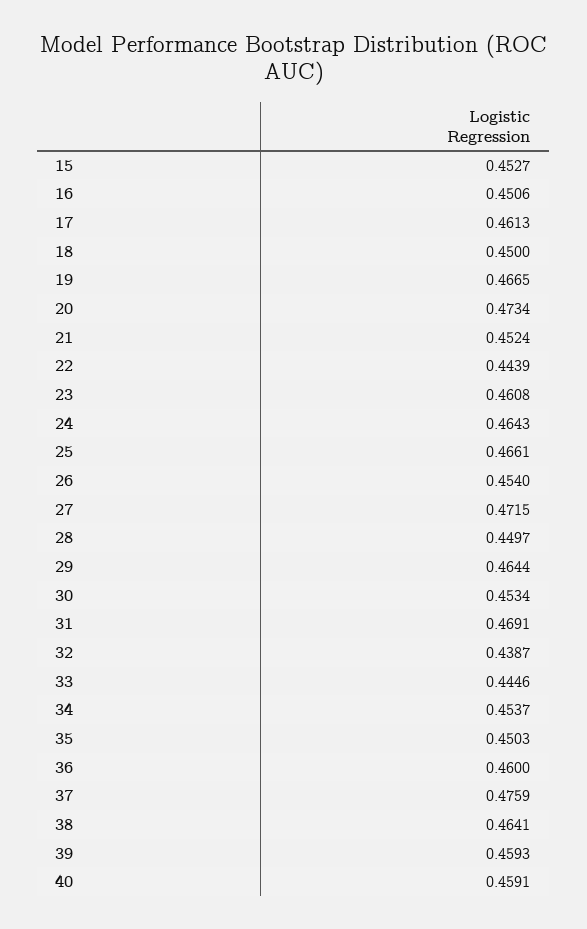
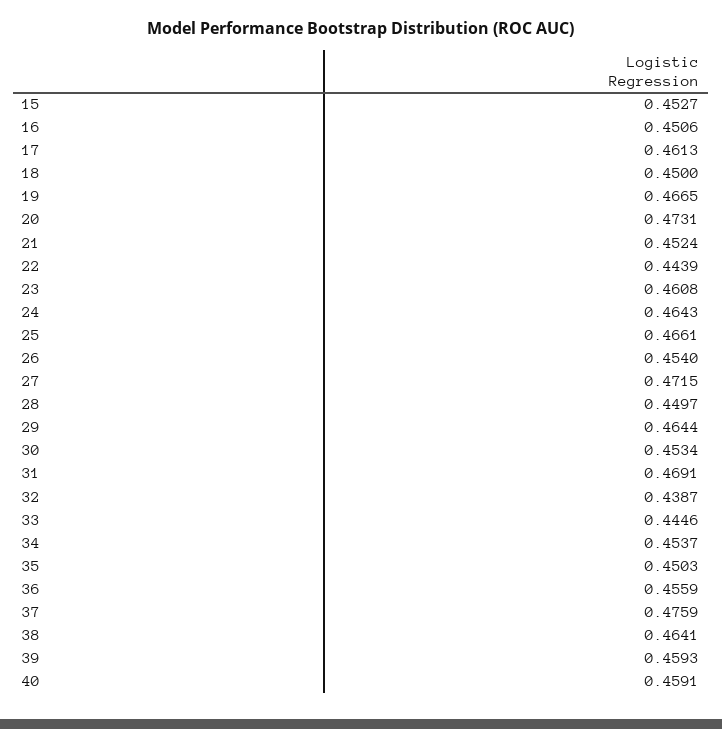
20: 0.4734 -> 0.4731
36: 0.46 -> 0.4559

